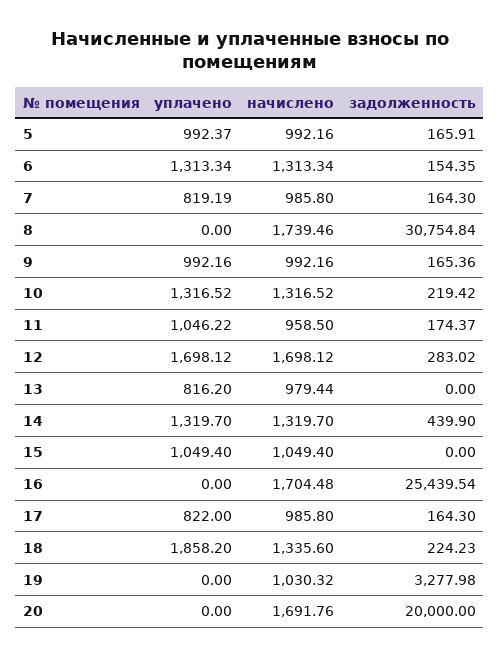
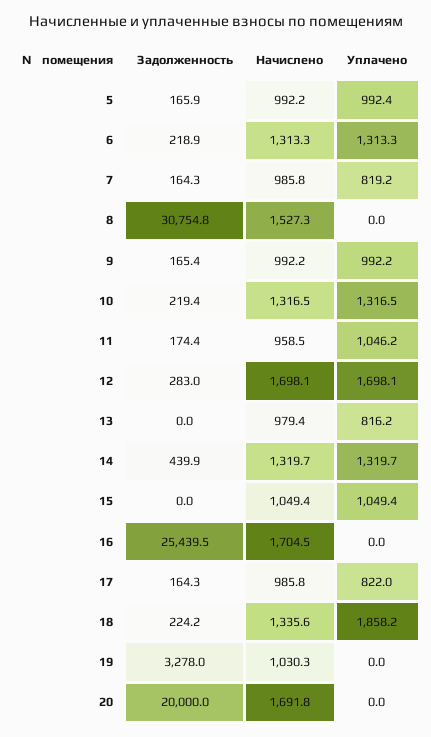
задолженность, 6: 154.35 -> 218.9
начислено, 8: 1739.46 -> 1527.3

